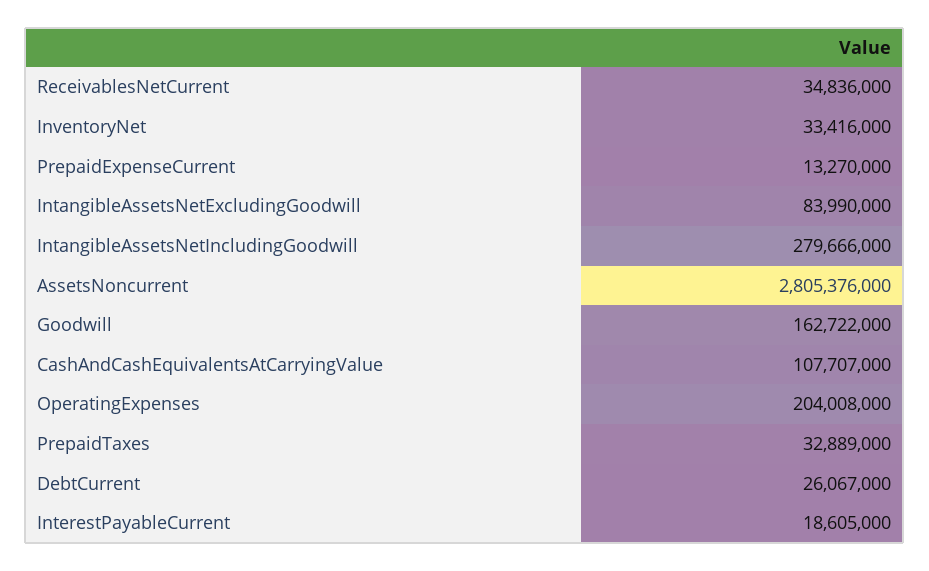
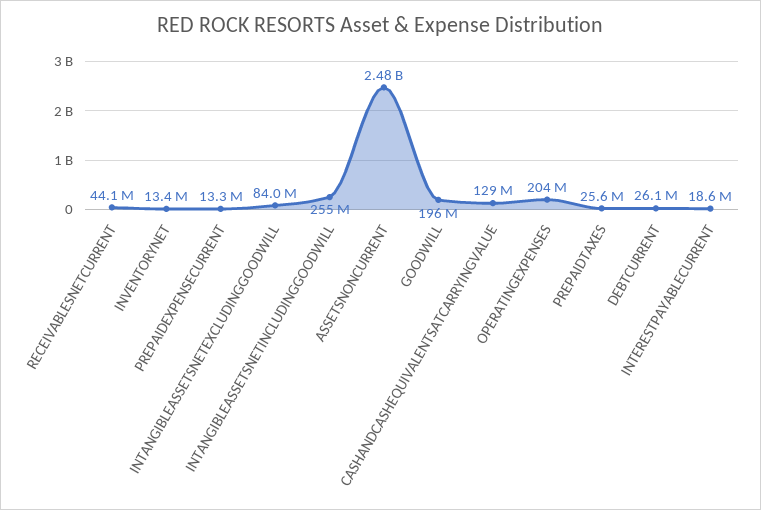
ReceivablesNetCurrent: 34836000 -> 44100000
InventoryNet: 33416000 -> 13400000
IntangibleAssetsNetIncludingGoodwill: 279666000 -> 255000000
AssetsNoncurrent: 2805376000 -> 2480000000
Goodwill: 162722000 -> 196000000
CashAndCashEquivalentsAtCarryingValue: 107707000 -> 129000000
PrepaidTaxes: 32889000 -> 25600000

